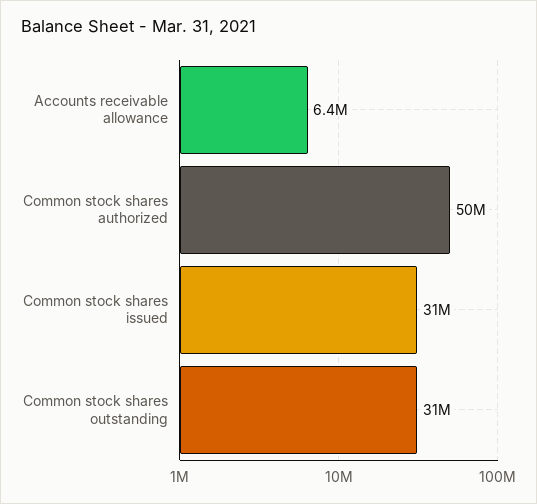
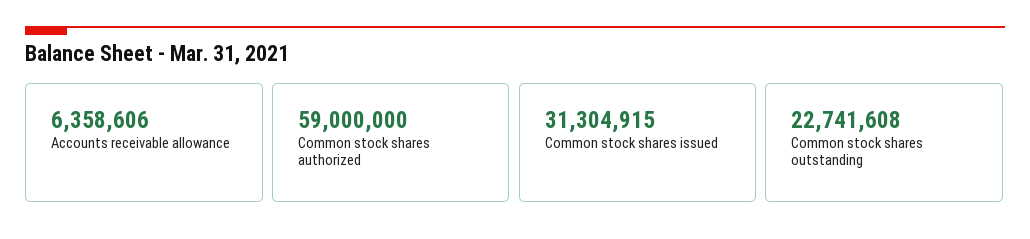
Common stock shares authorized: 50000000 -> 59000000
Common stock shares outstanding: 31000000 -> 22741608

